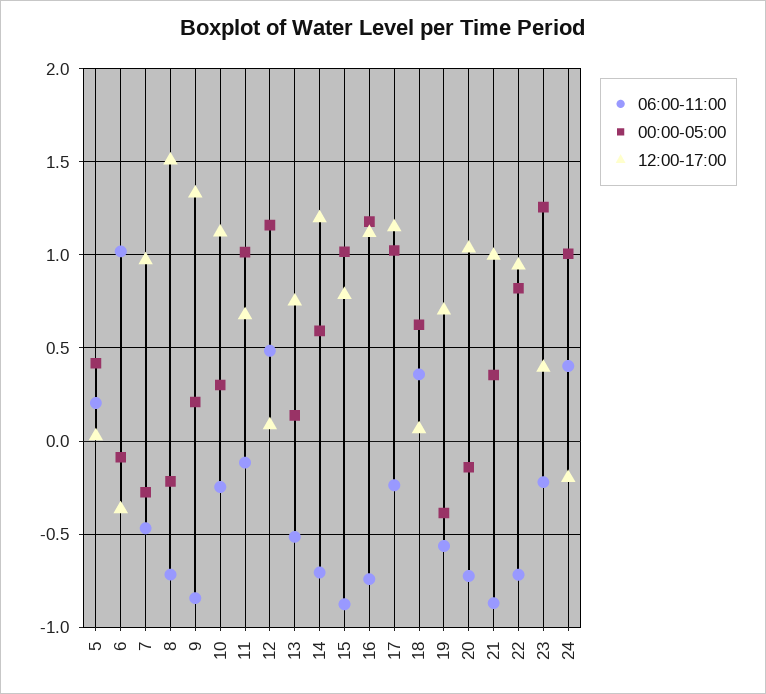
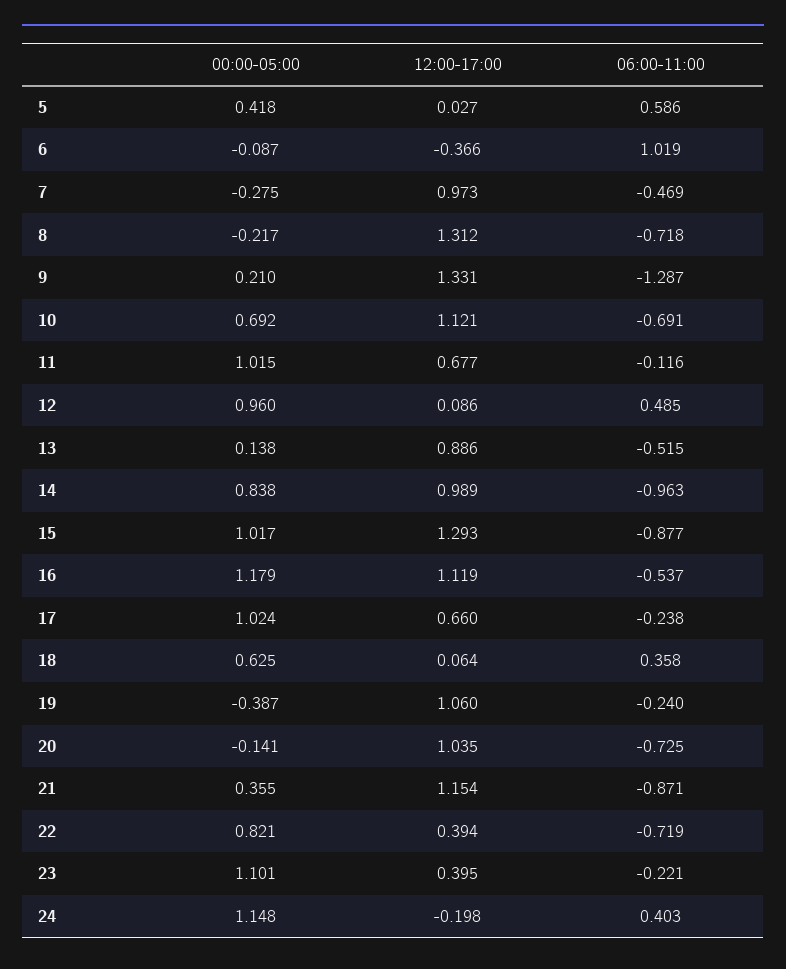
06:00-11:00, 5: 0.2 -> 0.586
12:00-17:00, 8: 1.5 -> 1.312
06:00-11:00, 9: -0.85 -> -1.287
06:00-11:00, 10: -0.25 -> -0.691
00:00-05:00, 10: 0.3 -> 0.692
00:00-05:00, 12: 1.15 -> 0.96
12:00-17:00, 13: 0.75 -> 0.886
06:00-11:00, 14: -0.7 -> -0.963
00:00-05:00, 14: 0.6 -> 0.838
12:00-17:00, 14: 1.2 -> 0.989
12:00-17:00, 15: 0.8 -> 1.293
06:00-11:00, 16: -0.75 -> -0.537
12:00-17:00, 17: 1.15 -> 0.66
06:00-11:00, 19: -0.55 -> -0.24
12:00-17:00, 19: 0.7 -> 1.06
12:00-17:00, 21: 1 -> 1.154
12:00-17:00, 22: 0.95 -> 0.394
00:00-05:00, 23: 1.25 -> 1.101
00:00-05:00, 24: 1 -> 1.148

